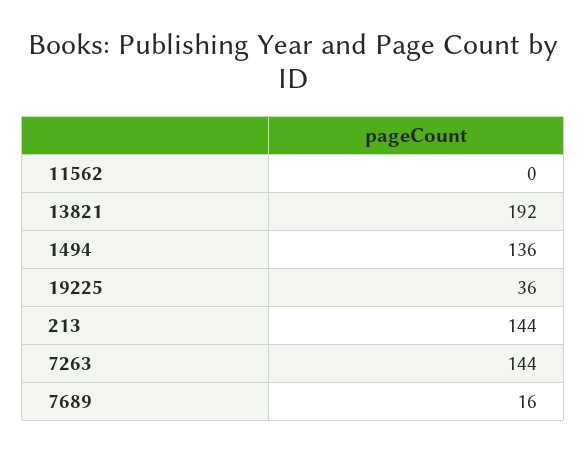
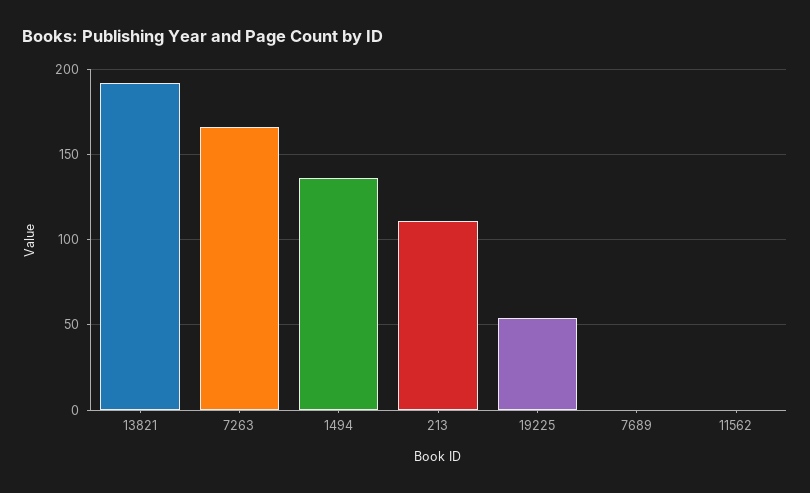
19225: 36 -> 55
213: 144 -> 110
7263: 144 -> 165
7689: 16 -> 0

